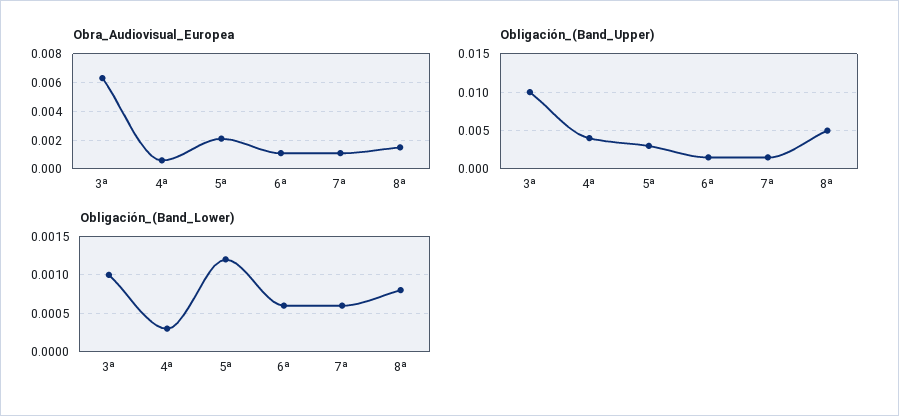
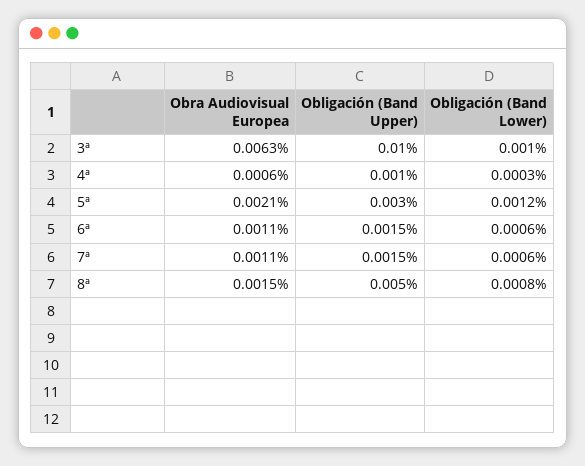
Obligación_(Band_Upper), 4ª: 0.004 -> 0.001

